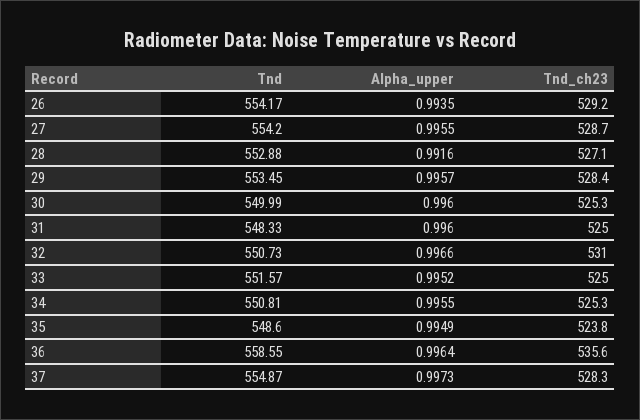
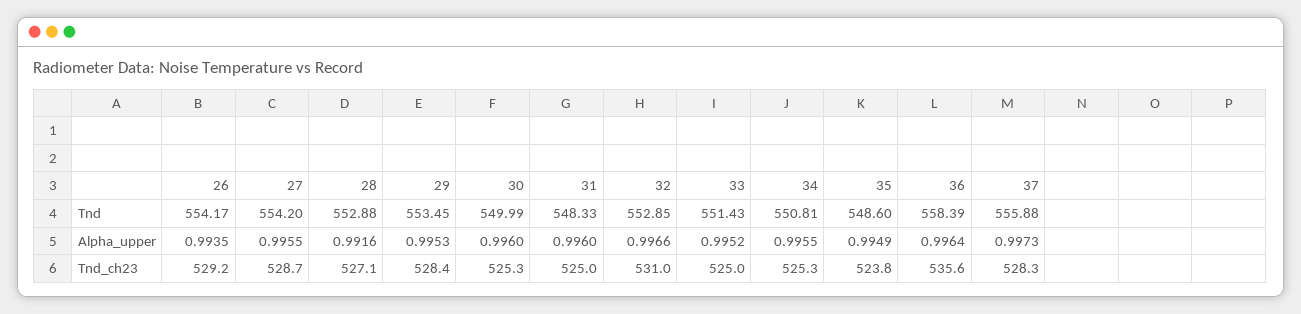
Alpha_upper, 29: 0.9957 -> 0.9953
Tnd, 32: 550.73 -> 552.85
Tnd, 33: 551.57 -> 551.43
Tnd, 36: 558.55 -> 558.39
Tnd, 37: 554.87 -> 555.88

